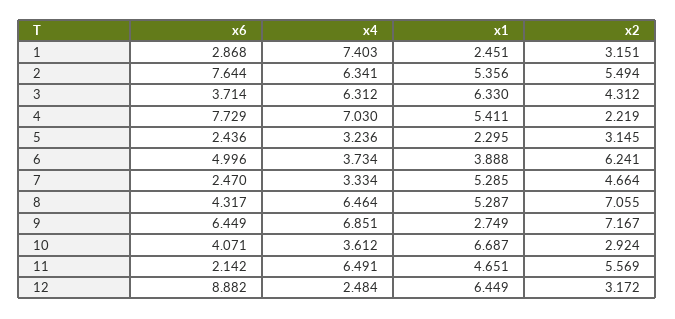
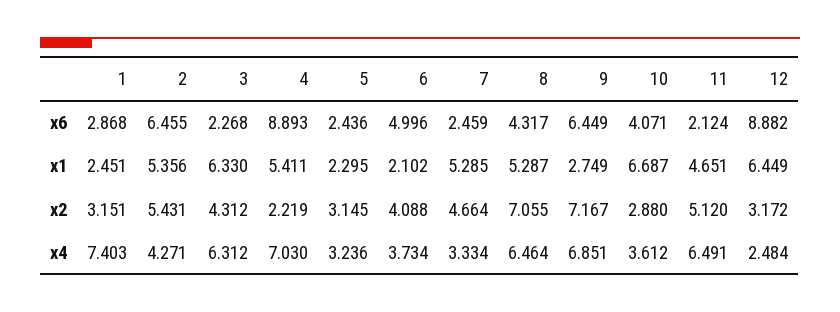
x6, 2: 7.644 -> 6.455
x4, 2: 6.341 -> 4.271
x2, 2: 5.494 -> 5.431
x6, 3: 3.714 -> 2.268
x6, 4: 7.729 -> 8.893
x1, 6: 3.888 -> 2.102
x2, 6: 6.241 -> 4.088
x6, 7: 2.47 -> 2.459
x2, 10: 2.924 -> 2.88
x6, 11: 2.142 -> 2.124
x2, 11: 5.569 -> 5.12

